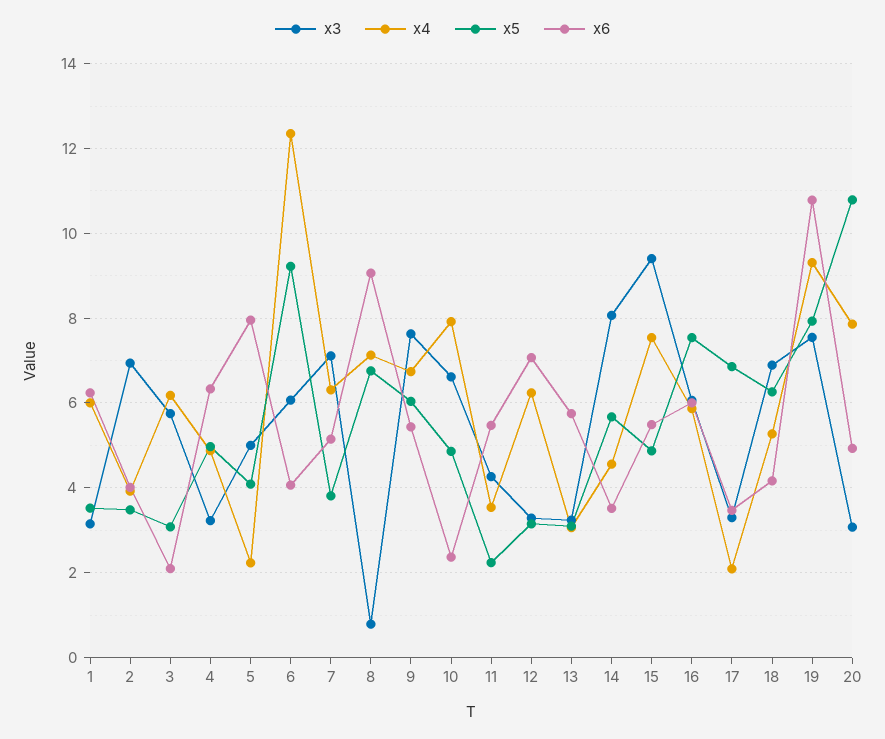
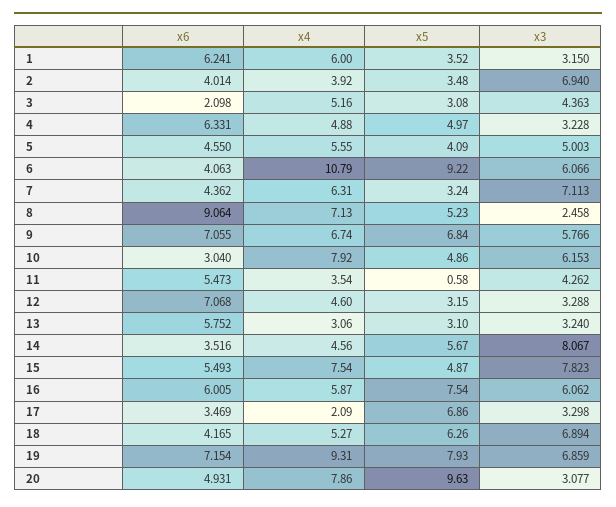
x3, 3: 5.8 -> 4.363
x4, 3: 6.2 -> 5.16
x4, 5: 2.2 -> 5.55
x6, 5: 8 -> 4.55
x4, 6: 12.4 -> 10.79
x5, 7: 3.8 -> 3.24
x6, 7: 5.2 -> 4.362
x3, 8: 0.8 -> 2.458
x5, 8: 6.8 -> 5.23
x3, 9: 7.6 -> 5.766
x5, 9: 6 -> 6.84
x6, 9: 5.4 -> 7.055
x3, 10: 6.6 -> 6.153
x6, 10: 2.4 -> 3.04
x5, 11: 2.2 -> 0.58
x4, 12: 6.2 -> 4.6
x3, 15: 9.4 -> 7.823
x3, 19: 7.6 -> 6.859
x6, 19: 10.8 -> 7.154
x5, 20: 10.8 -> 9.63

